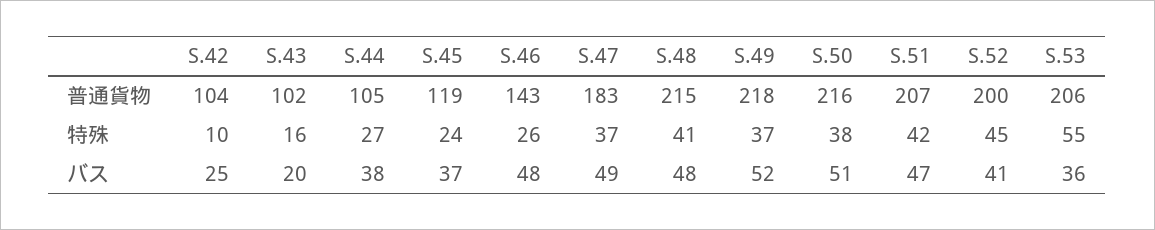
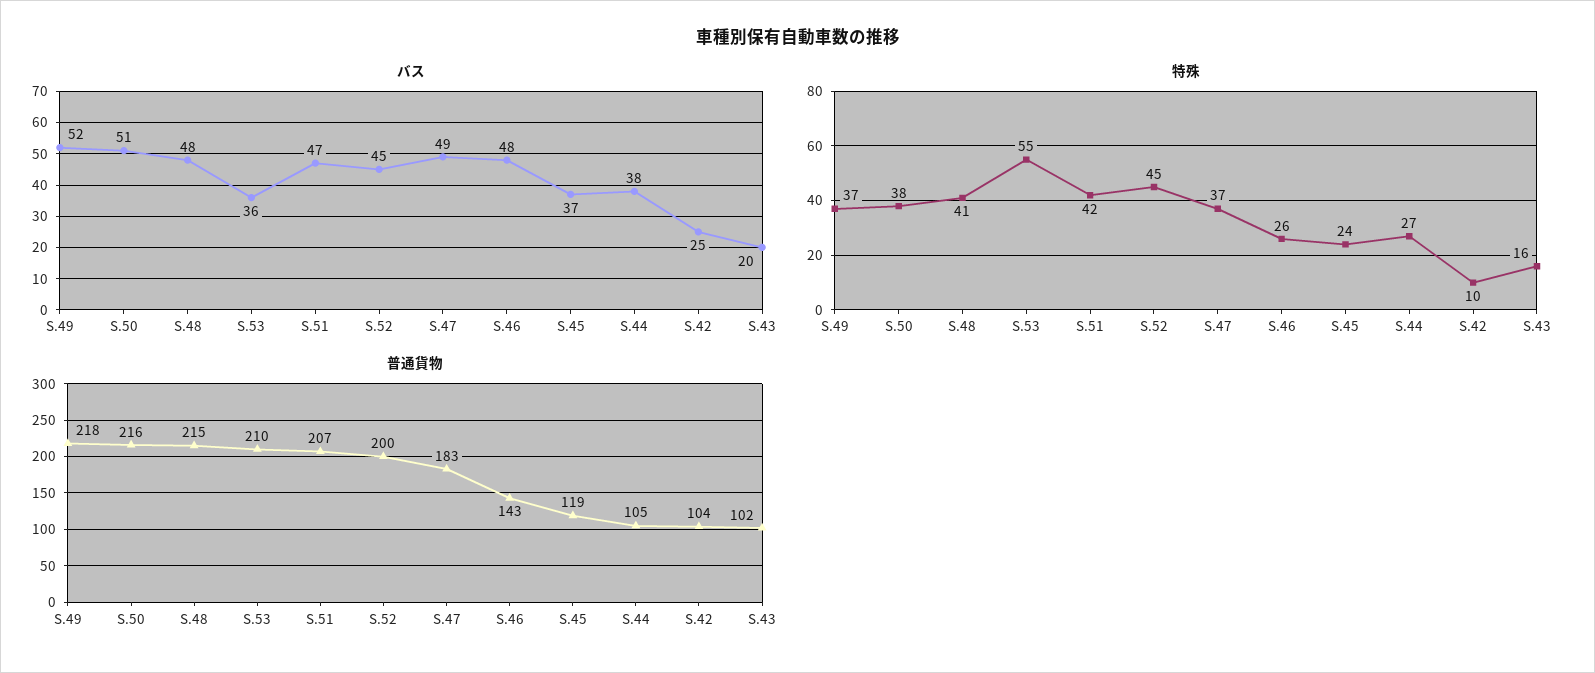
普通貨物, S.53: 206 -> 210
バス, S.52: 41 -> 45

